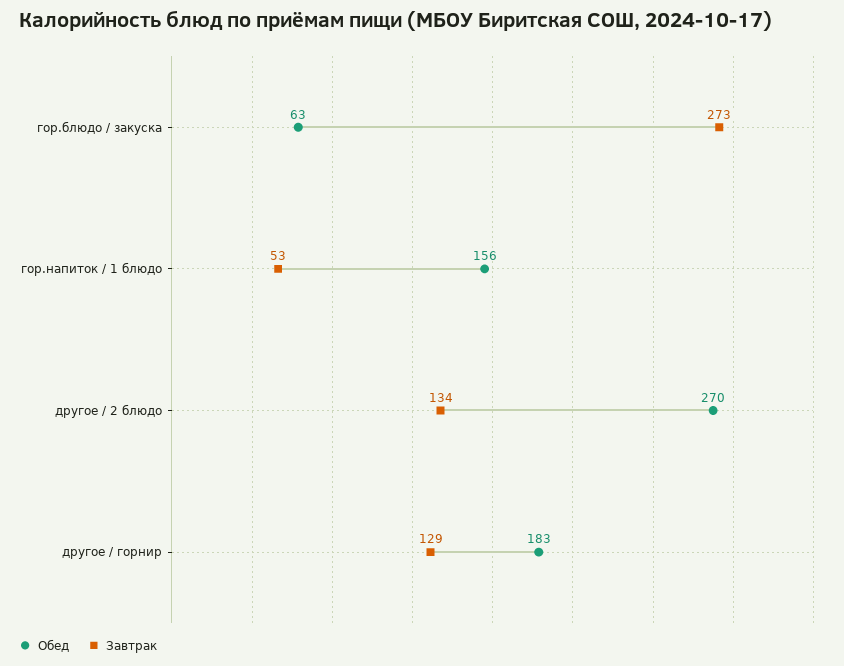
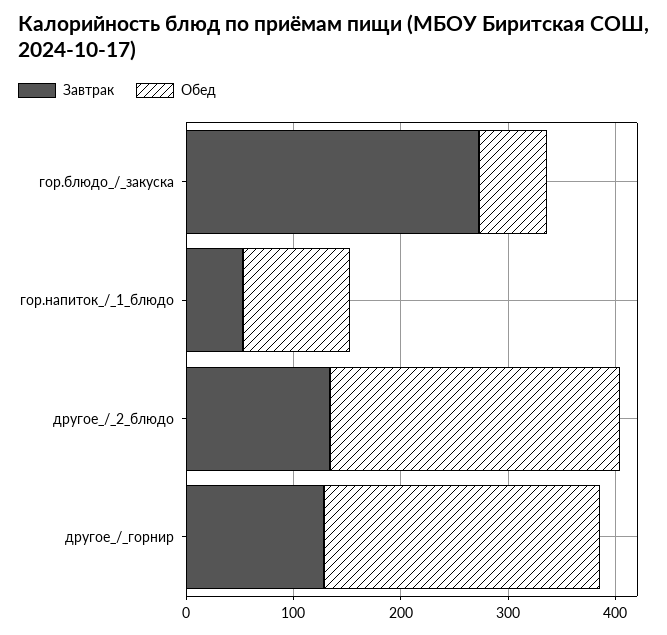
Обед, гор.напиток / 1 блюдо: 156 -> 100
Обед, другое / горнир: 183 -> 260

